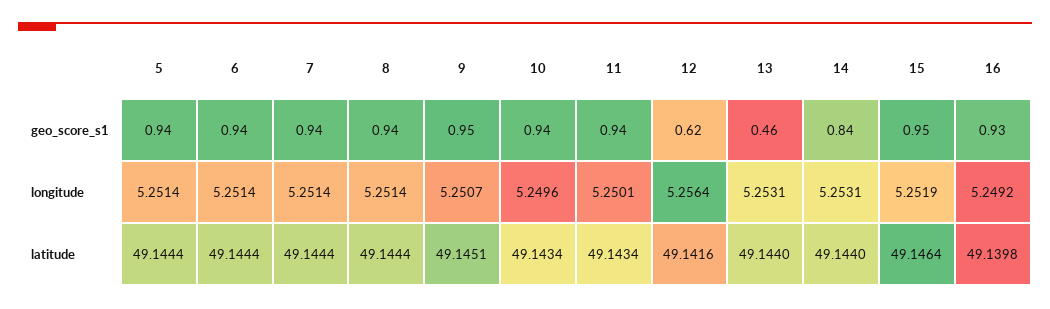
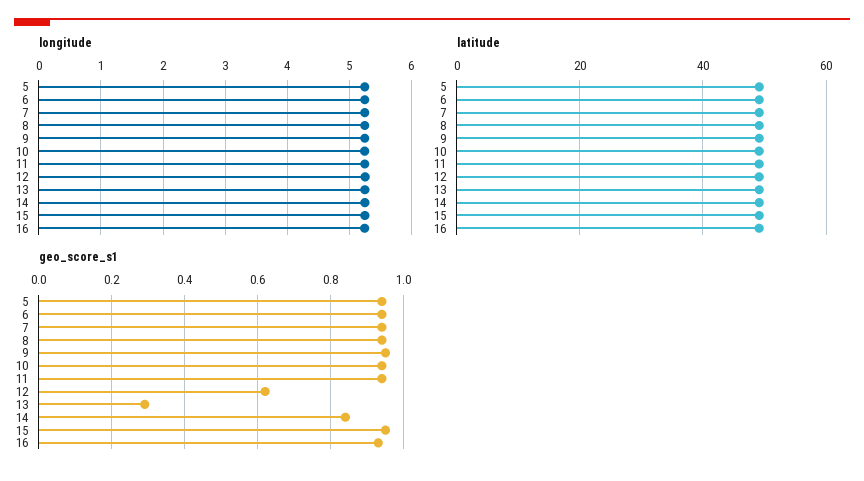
geo_score_s1, 13: 0.46 -> 0.3

